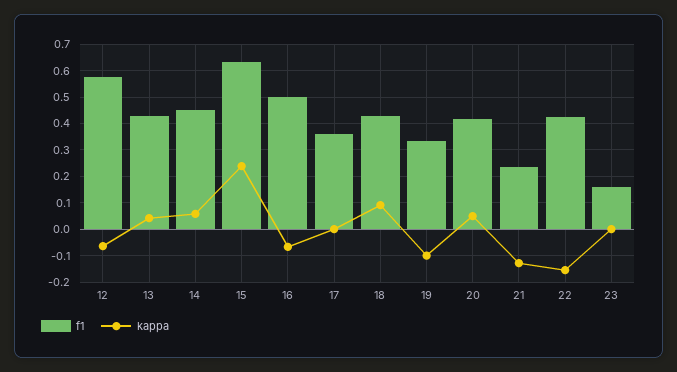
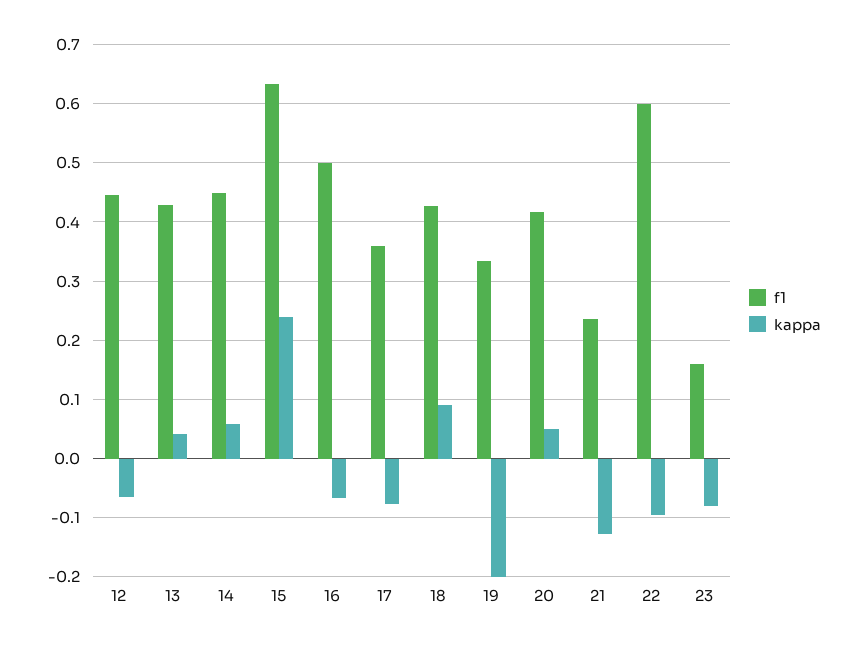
f1, 12: 0.575 -> 0.44
kappa, 17: 0 -> -0.08
kappa, 19: -0.1 -> -0.2
f1, 22: 0.425 -> 0.6
kappa, 22: -0.15 -> -0.1
kappa, 23: 0 -> -0.08

